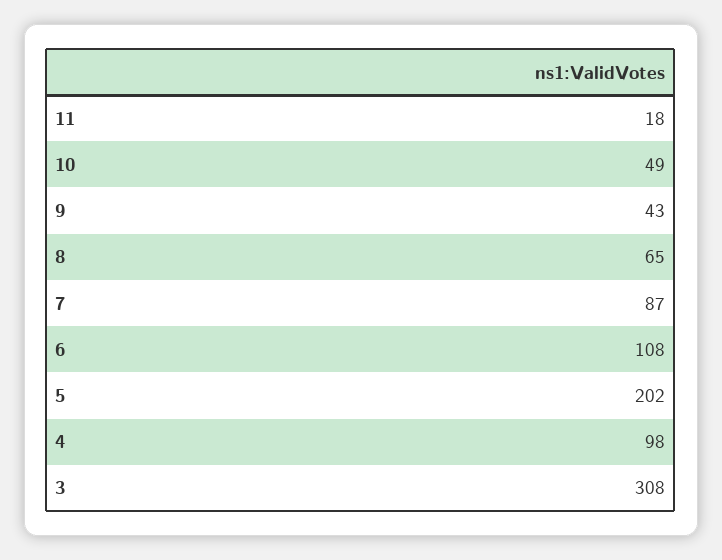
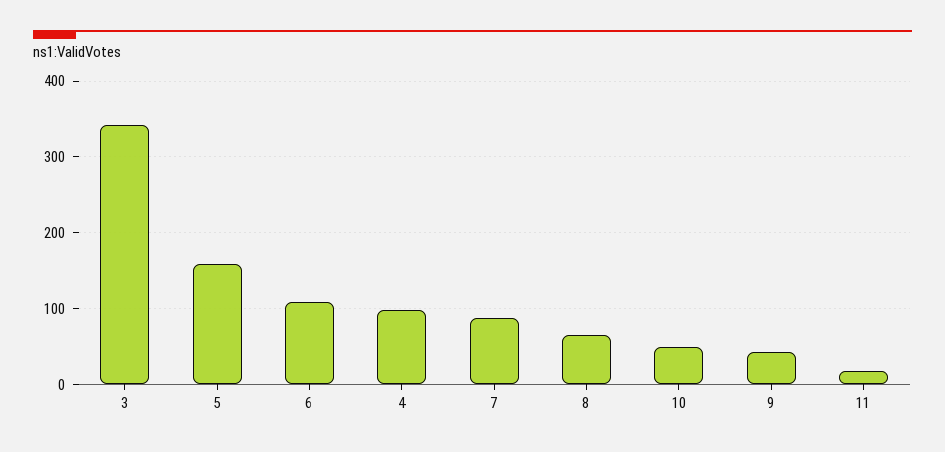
5: 202 -> 160
3: 308 -> 340

